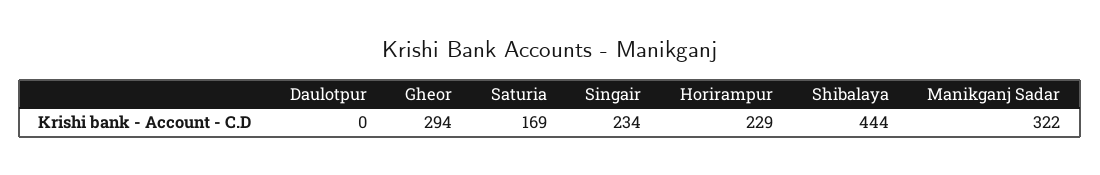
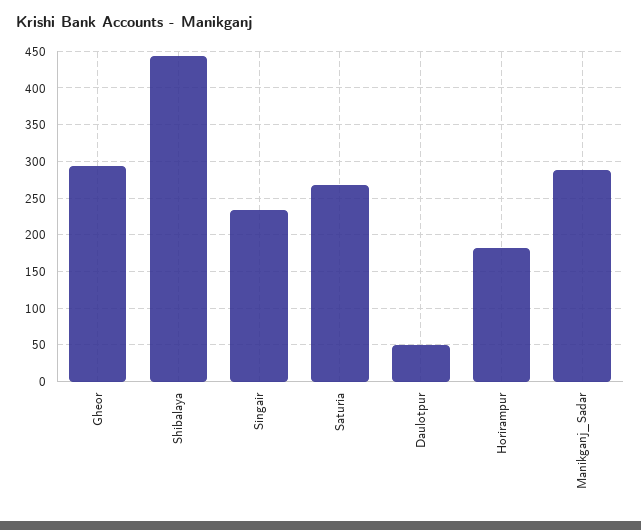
Daulotpur: 0 -> 50
Saturia: 169 -> 270
Horirampur: 229 -> 180
Manikganj Sadar: 322 -> 290

